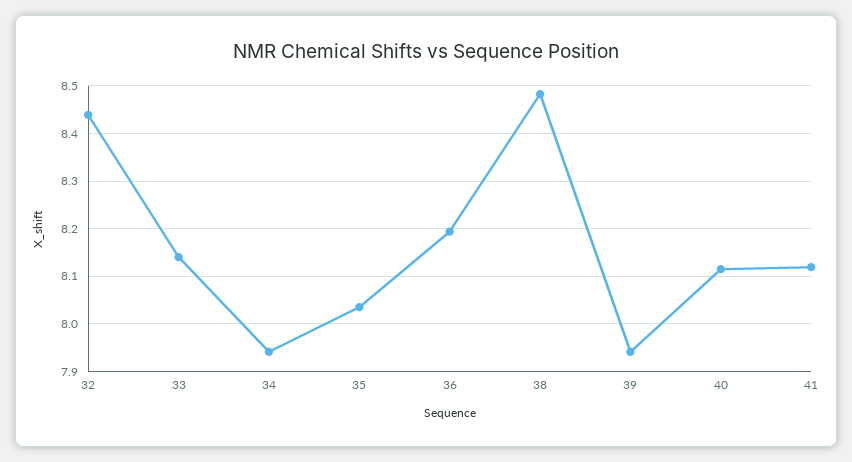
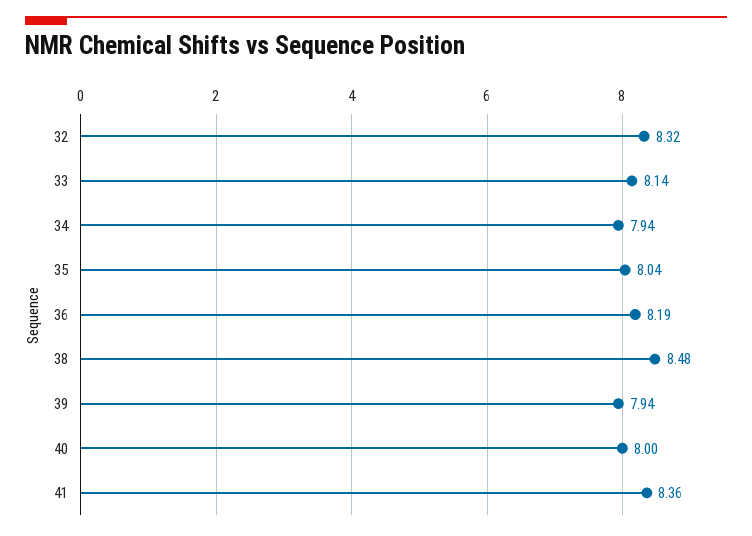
32: 8.44 -> 8.32
40: 8.12 -> 8
41: 8.12 -> 8.36

